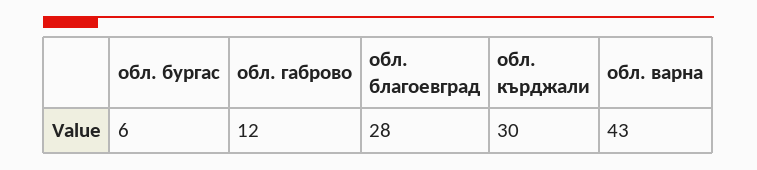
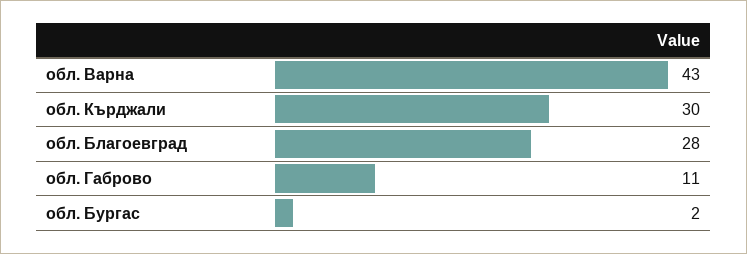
обл. бургас: 6 -> 2
обл. габрово: 12 -> 11

